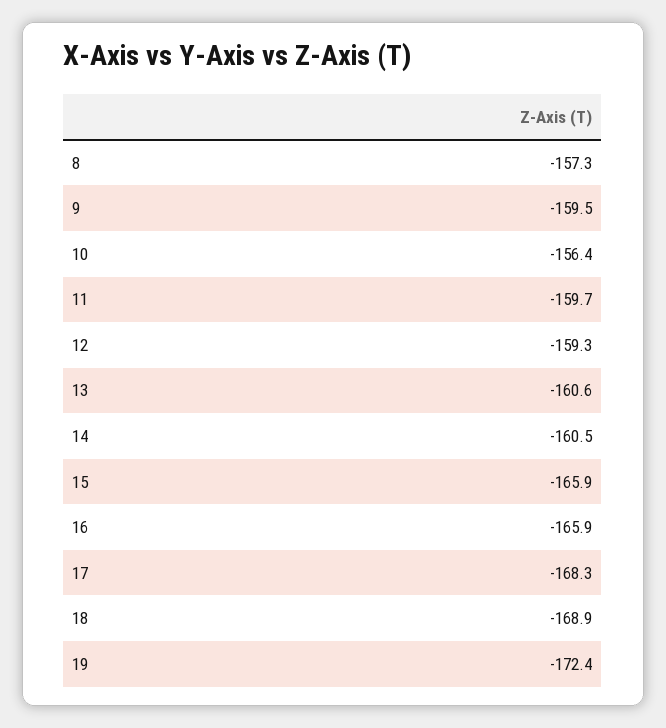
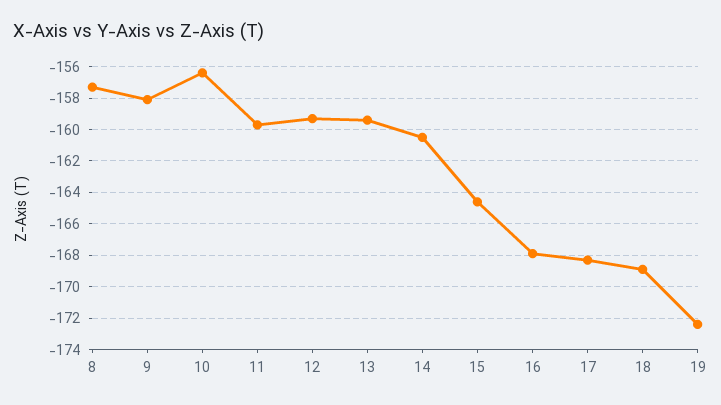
9: -159.5 -> -158
13: -160.6 -> -159.5
15: -165.9 -> -164.5
16: -165.9 -> -168

